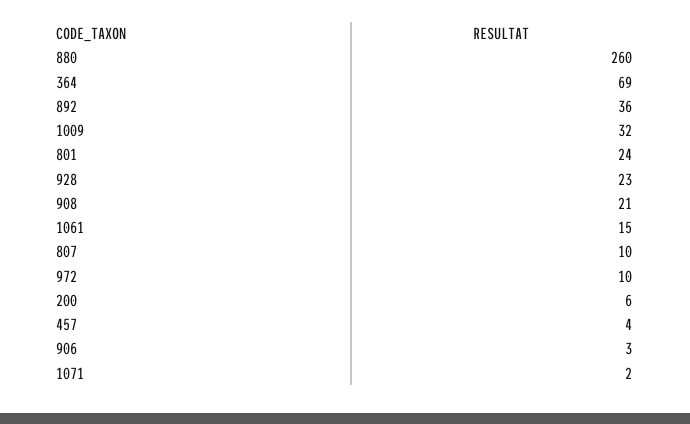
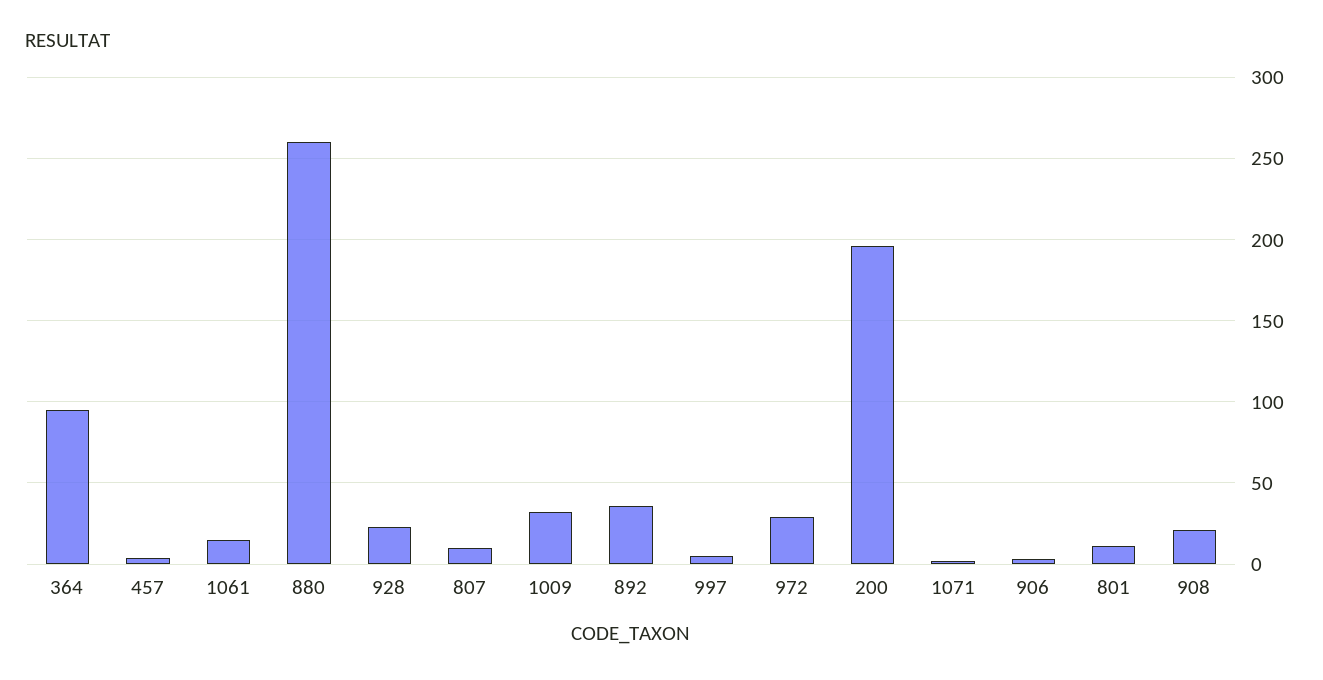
364: 69 -> 95
801: 24 -> 10
972: 10 -> 30
200: 6 -> 195
997: none -> 5

